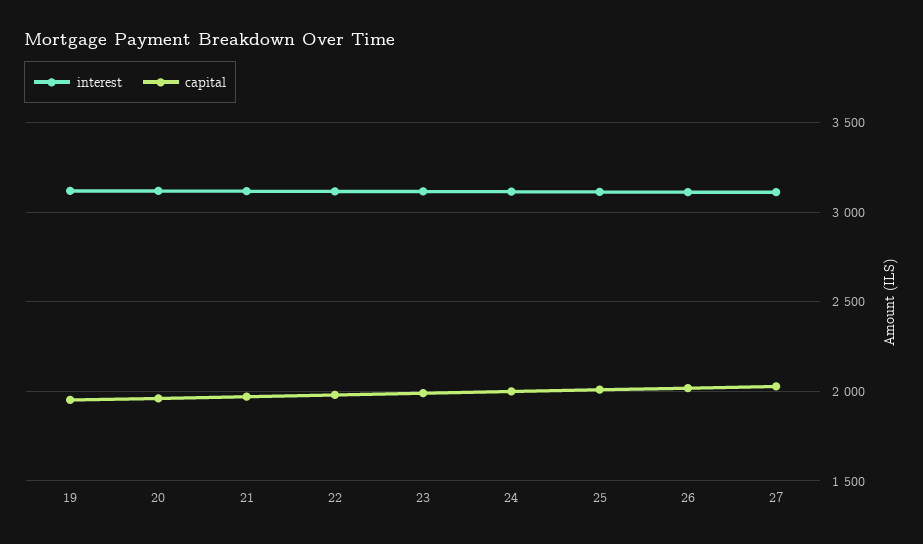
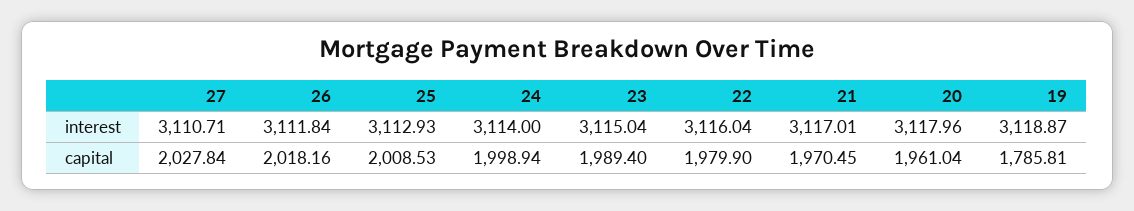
capital, 19: 1950 -> 1785.81

